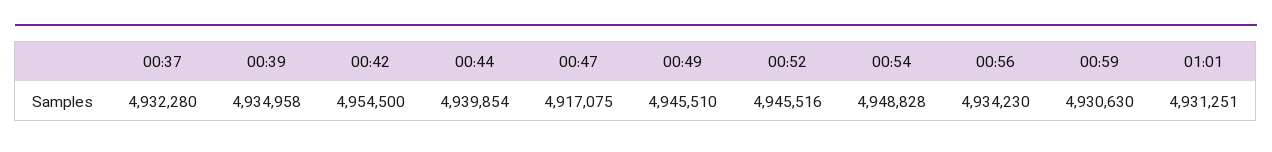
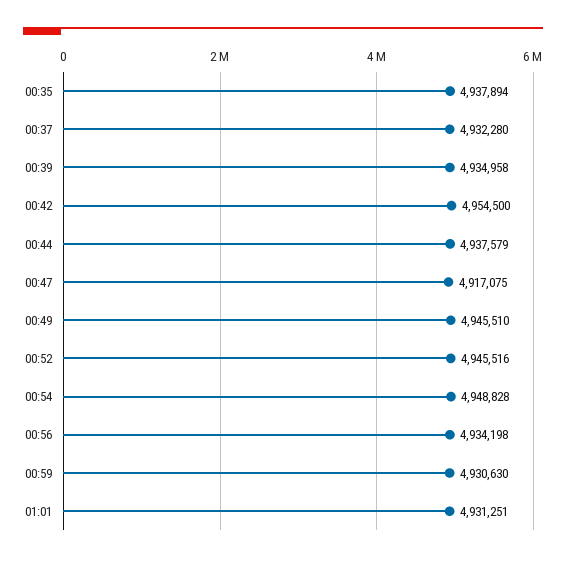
00:44: 4939854 -> 4937579
00:56: 4934230 -> 4934198
00:35: none -> 4937894

